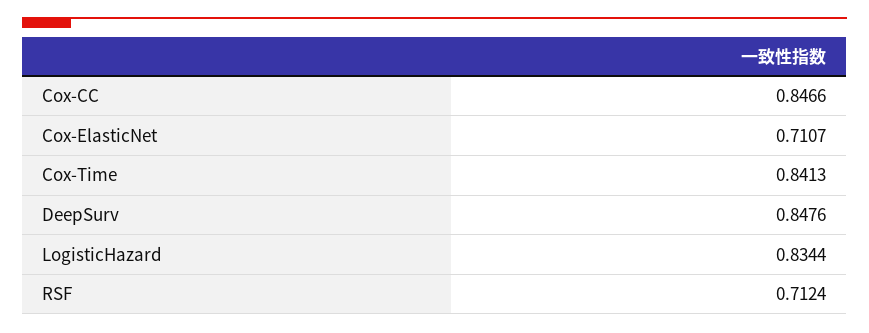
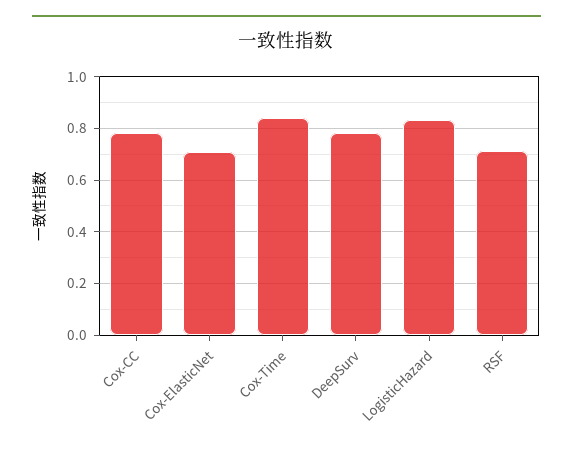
Cox-CC: 0.8466 -> 0.775
DeepSurv: 0.8476 -> 0.775

